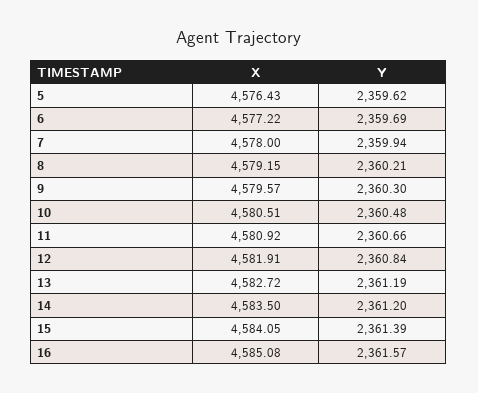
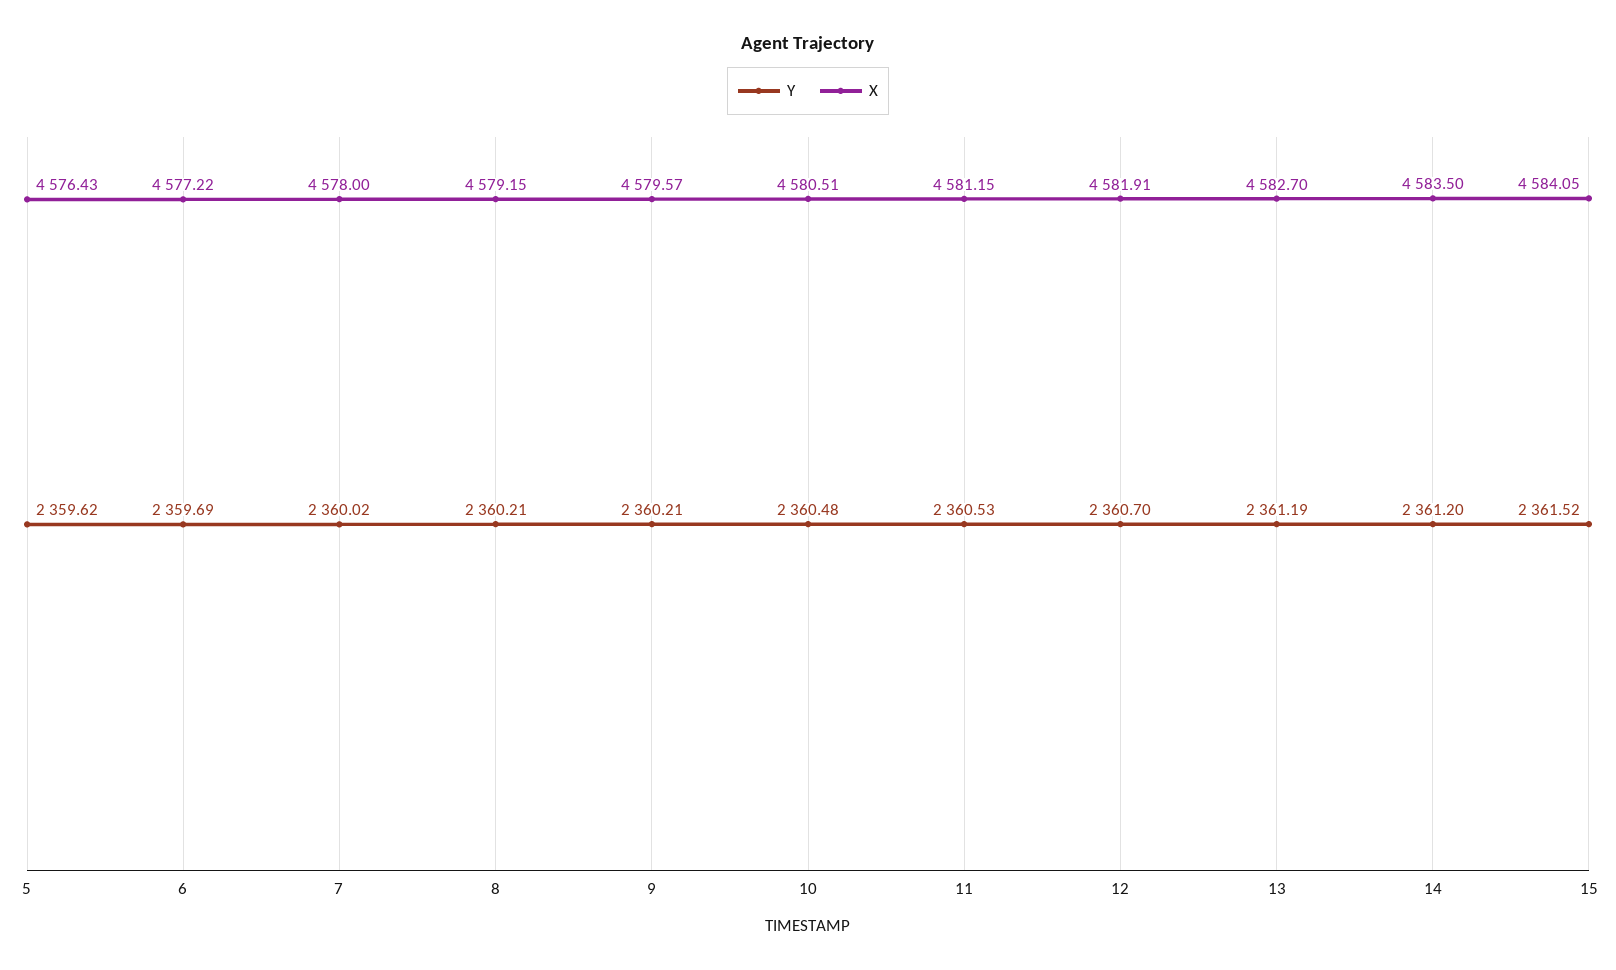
Y, 7: 2359.94 -> 2360.02
Y, 9: 2360.3 -> 2360.21
X, 11: 4580.92 -> 4581.15
Y, 11: 2360.66 -> 2360.53
Y, 12: 2360.84 -> 2360.7
X, 13: 4582.72 -> 4582.7
Y, 15: 2361.39 -> 2361.52
X, 16: 4585.08 -> none
Y, 16: 2361.57 -> none

